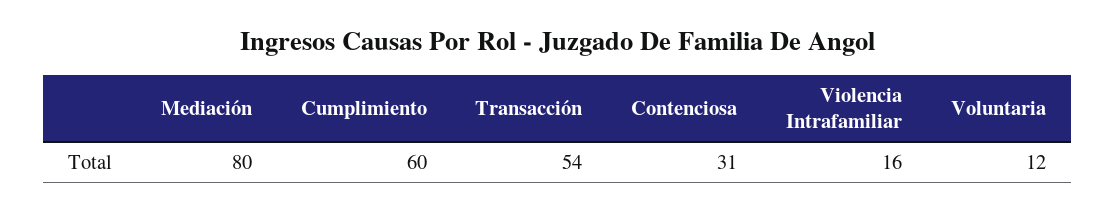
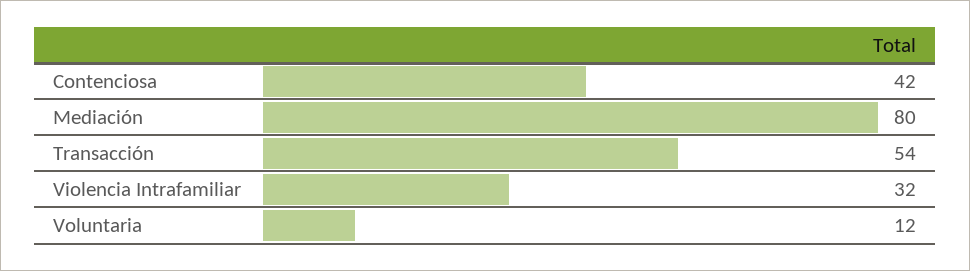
Cumplimiento: 60 -> none
Contenciosa: 31 -> 42
Violencia Intrafamiliar: 16 -> 32

